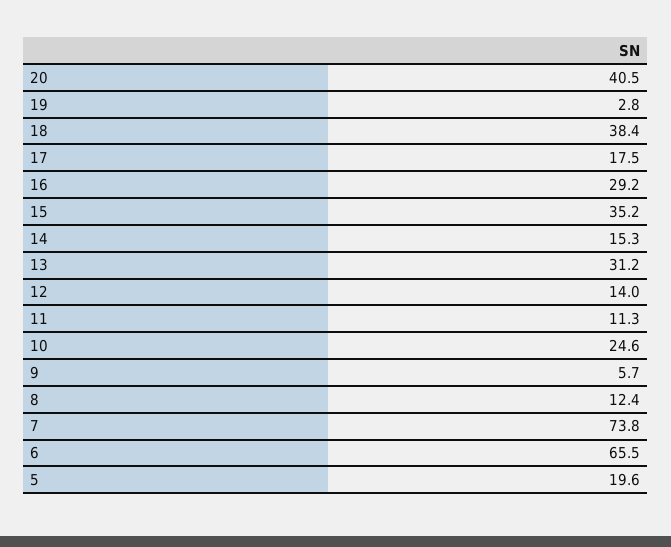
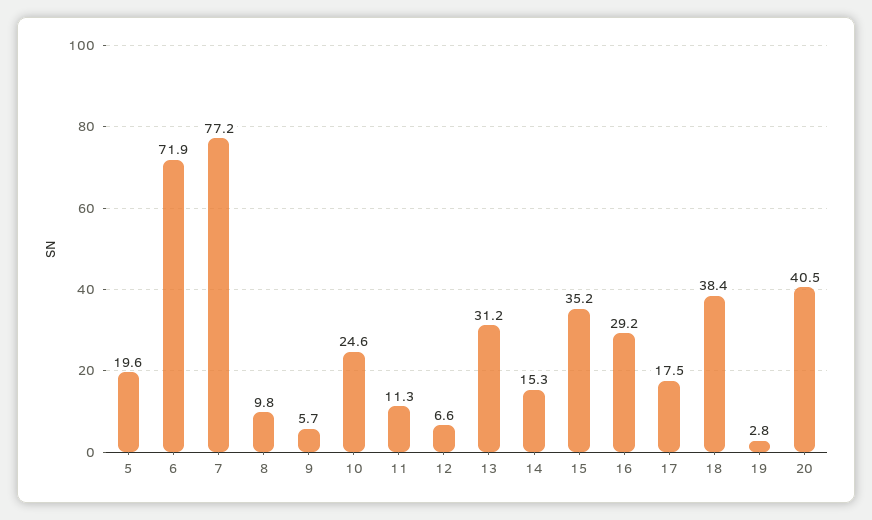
12: 14 -> 6.6
8: 12.4 -> 9.8
7: 73.8 -> 77.2
6: 65.5 -> 71.9

